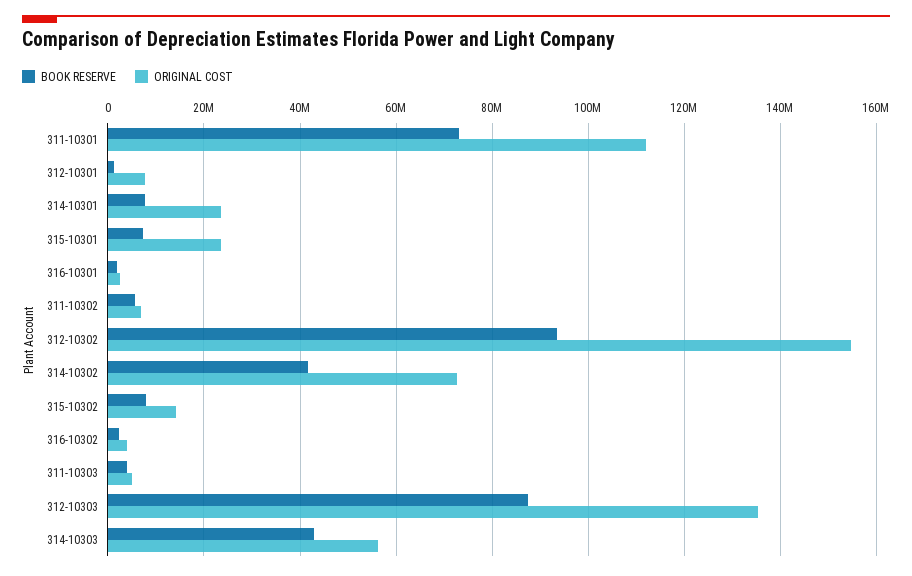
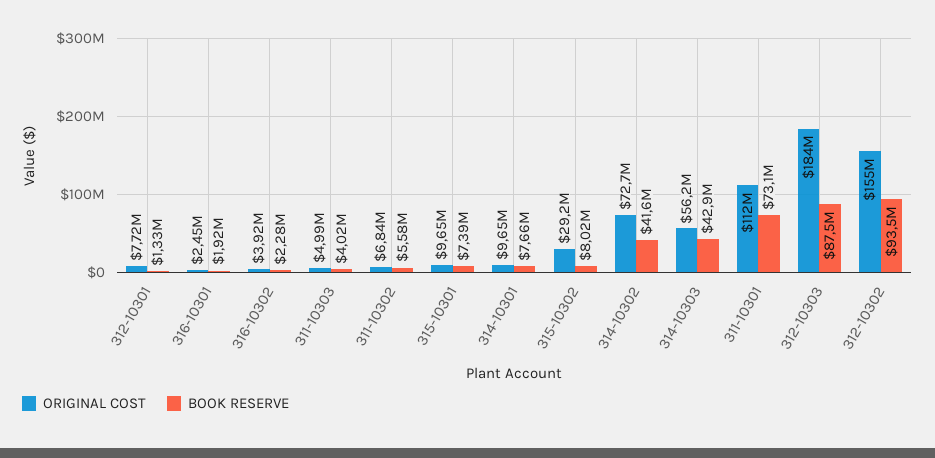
ORIGINAL COST, 314-10301: 24000000 -> 9650000
ORIGINAL COST, 315-10301: 24000000 -> 9650000
ORIGINAL COST, 315-10302: 14000000 -> 29200000
ORIGINAL COST, 312-10303: 136000000 -> 184000000

